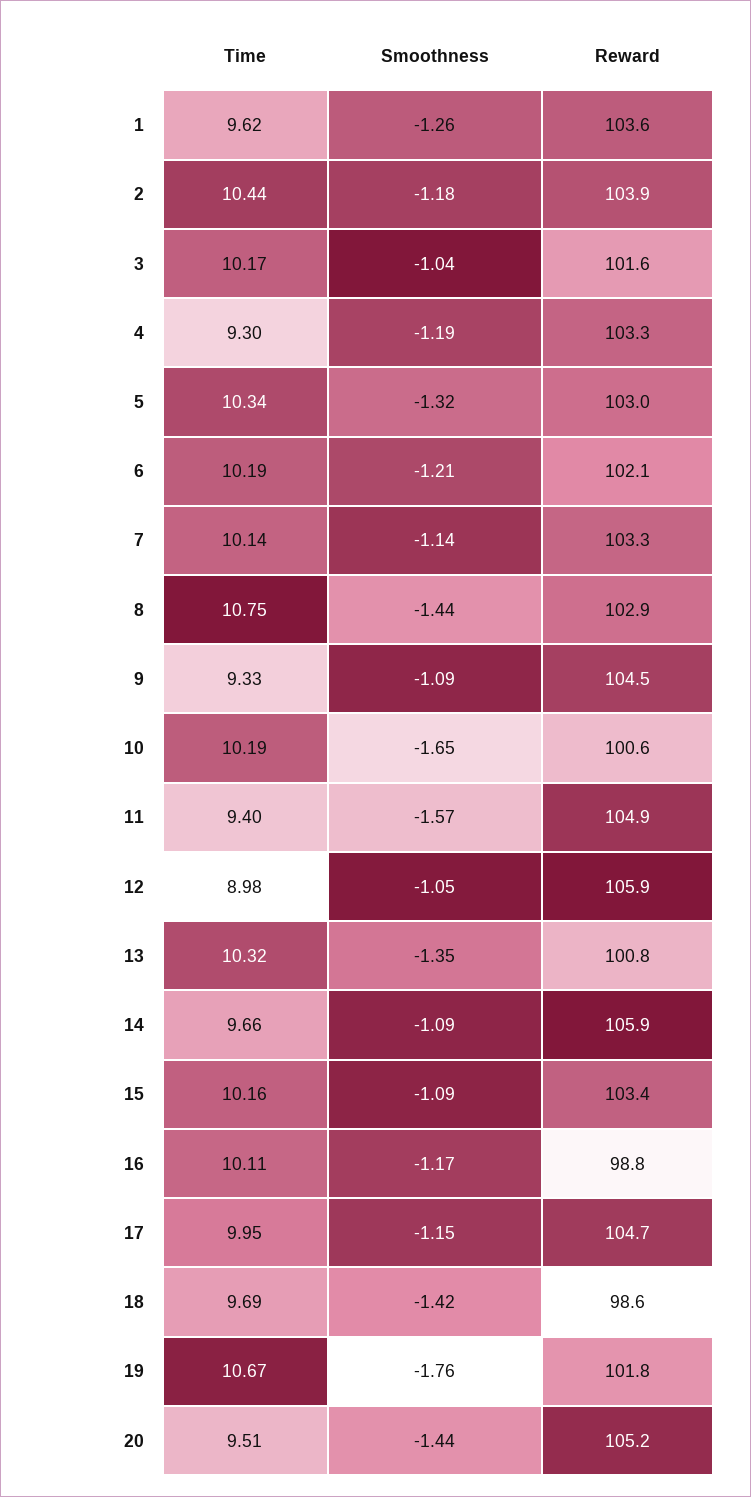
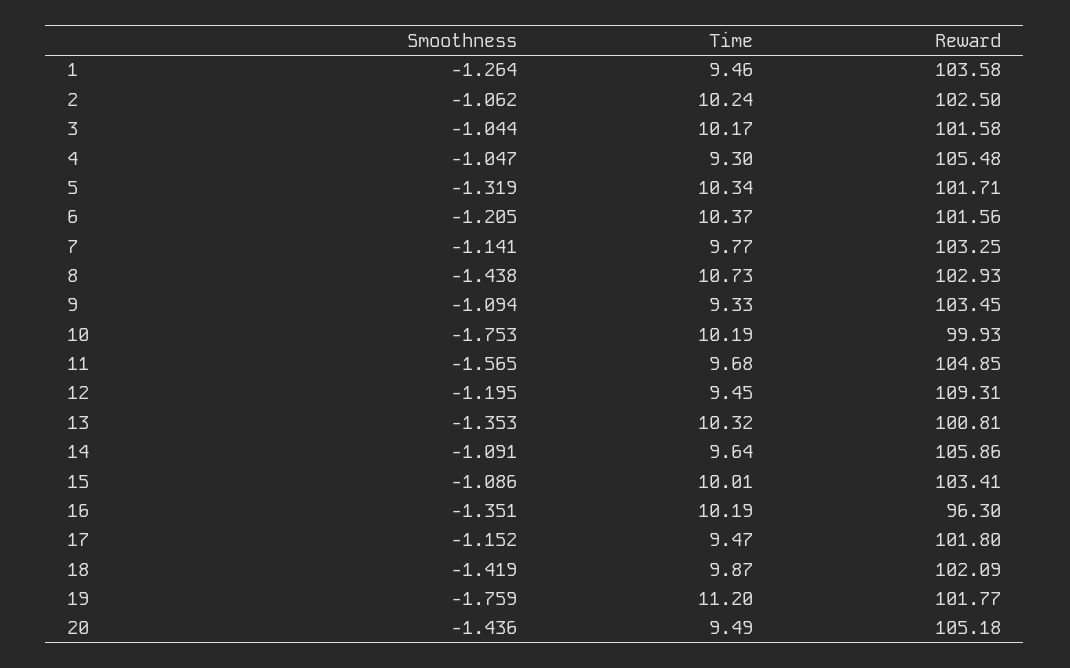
Time, 1: 9.62 -> 9.46
Time, 2: 10.44 -> 10.24
Smoothness, 2: -1.18 -> -1.062
Reward, 2: 103.9 -> 102.5
Smoothness, 4: -1.19 -> -1.047
Reward, 4: 103.3 -> 105.48
Reward, 5: 103 -> 101.71
Time, 6: 10.19 -> 10.37
Reward, 6: 102.1 -> 101.56
Time, 7: 10.14 -> 9.77
Time, 8: 10.75 -> 10.73
Reward, 9: 104.5 -> 103.45
Smoothness, 10: -1.65 -> -1.753
Reward, 10: 100.6 -> 99.93
Time, 11: 9.4 -> 9.68
Time, 12: 8.98 -> 9.45
Smoothness, 12: -1.05 -> -1.195
Reward, 12: 105.9 -> 109.31
Time, 14: 9.66 -> 9.64
Time, 15: 10.16 -> 10.01
Time, 16: 10.11 -> 10.19
Smoothness, 16: -1.17 -> -1.351
Reward, 16: 98.8 -> 96.3
Time, 17: 9.95 -> 9.47
Reward, 17: 104.7 -> 101.8
Time, 18: 9.69 -> 9.87
Reward, 18: 98.6 -> 102.09
Time, 19: 10.67 -> 11.2
Time, 20: 9.51 -> 9.49

